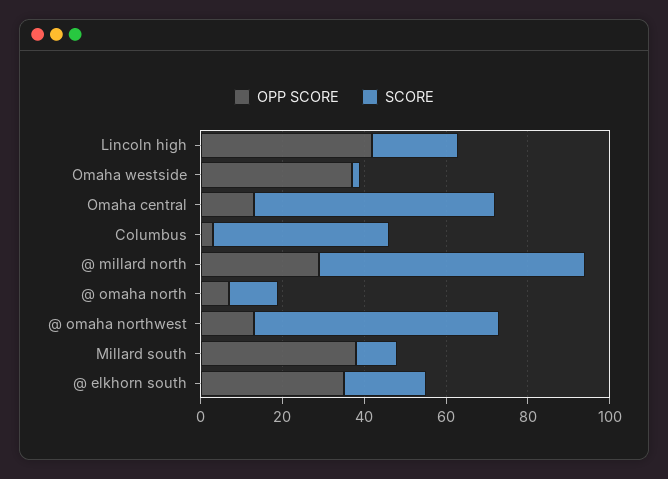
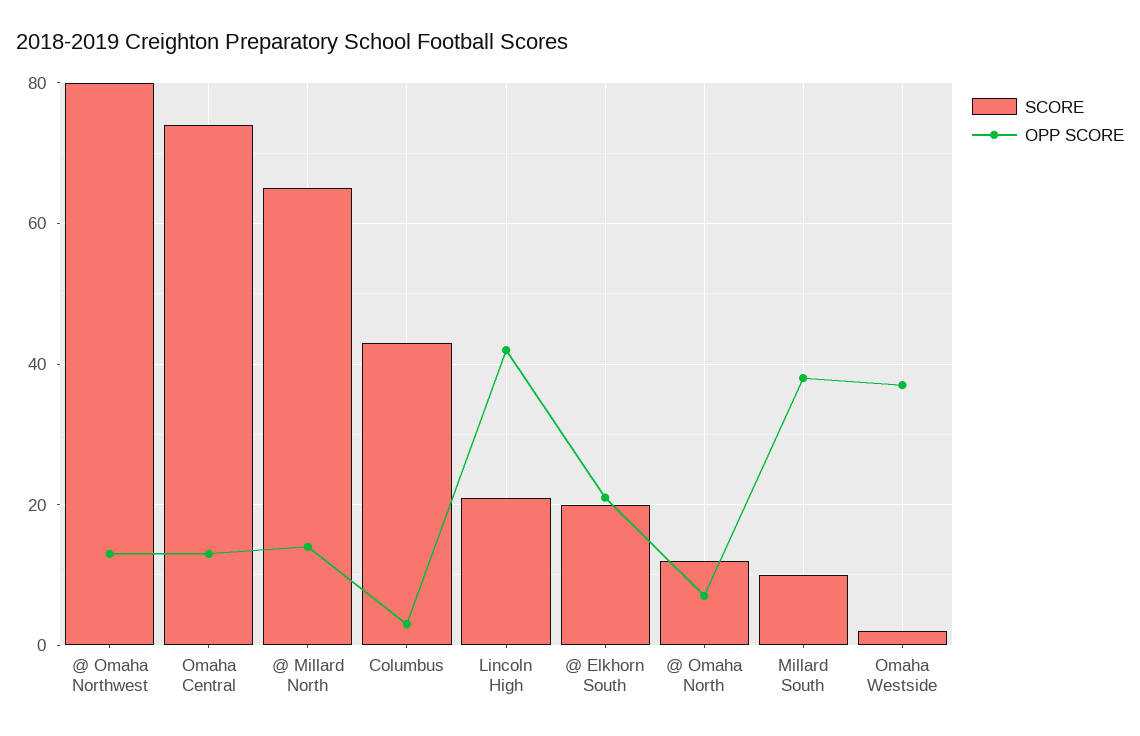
SCORE, Omaha central: 60 -> 75
OPP SCORE, @ millard north: 30 -> 15
SCORE, @ omaha northwest: 60 -> 80
OPP SCORE, @ elkhorn south: 35 -> 20

